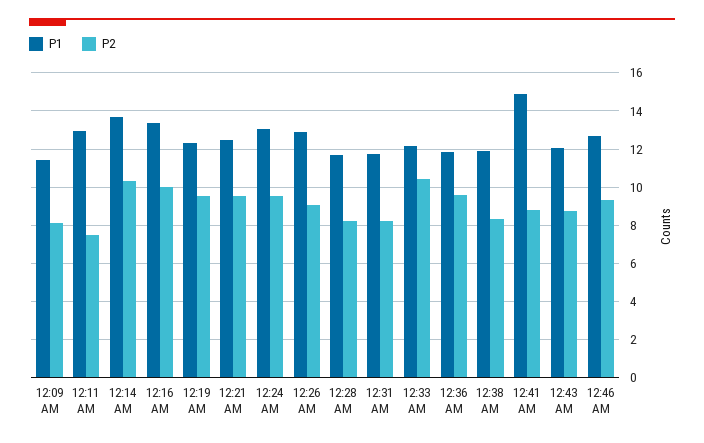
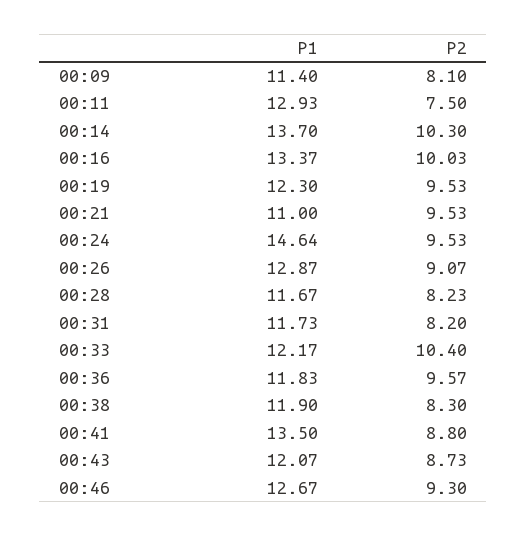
P1, 12:21 AM: 12.5 -> 11
P1, 12:24 AM: 13 -> 14.64
P1, 12:41 AM: 15 -> 13.5

